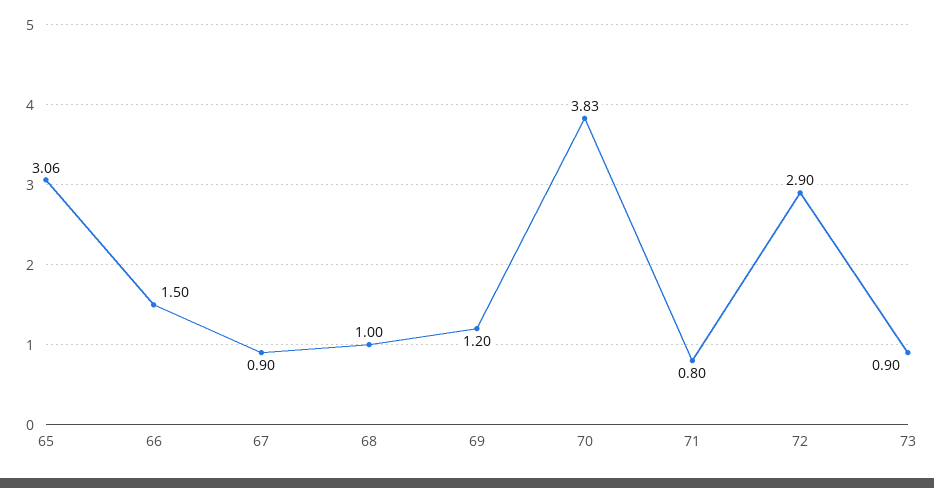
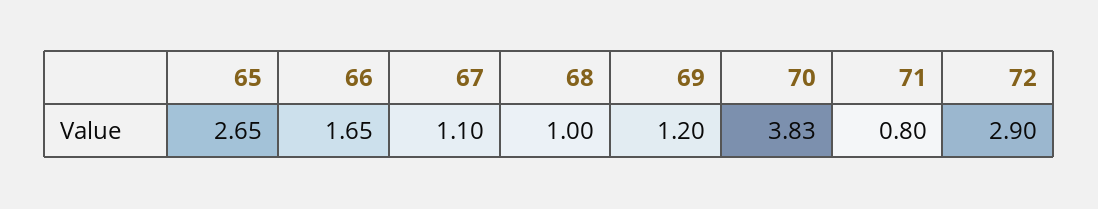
65: 3.06 -> 2.65
66: 1.5 -> 1.65
67: 0.9 -> 1.1
73: 0.9 -> none

